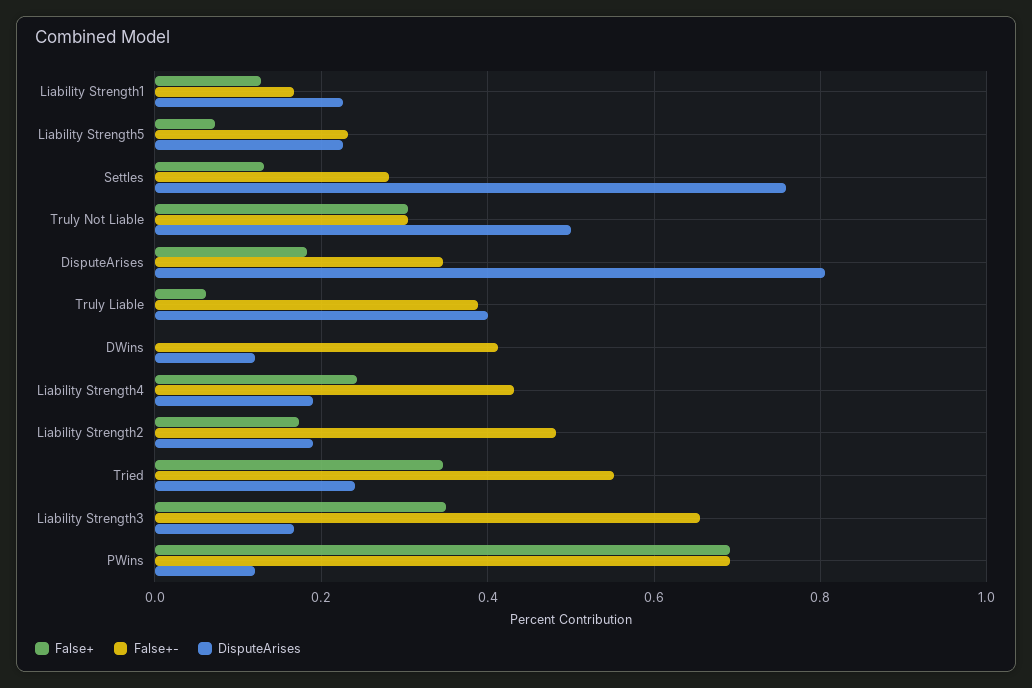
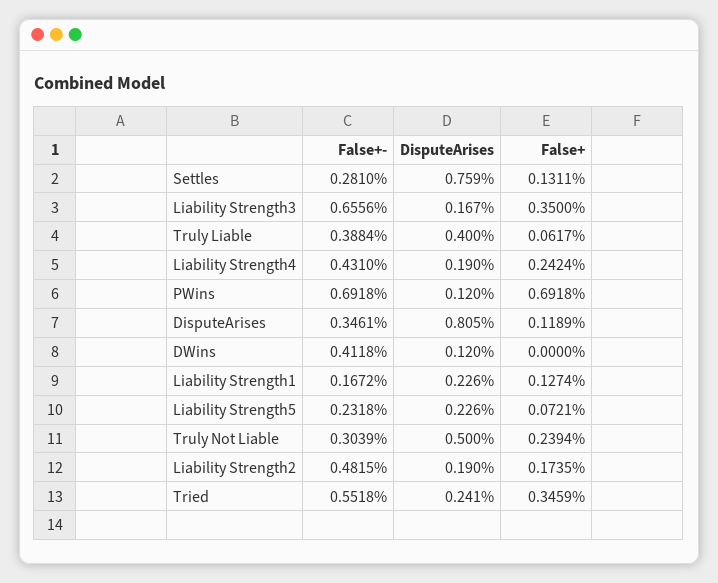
False+, Truly Not Liable: 0.3 -> 0.2394
False+, DisputeArises: 0.18 -> 0.1189

